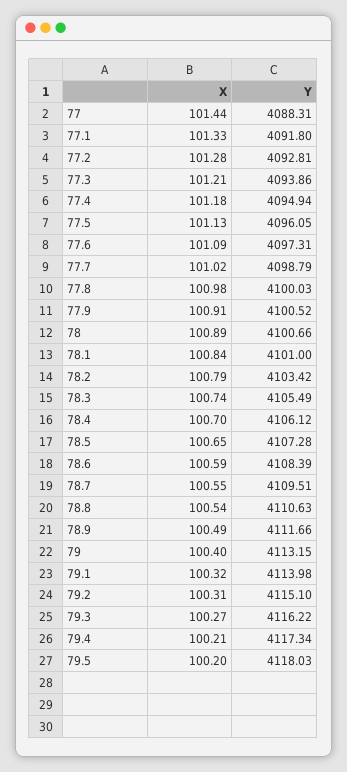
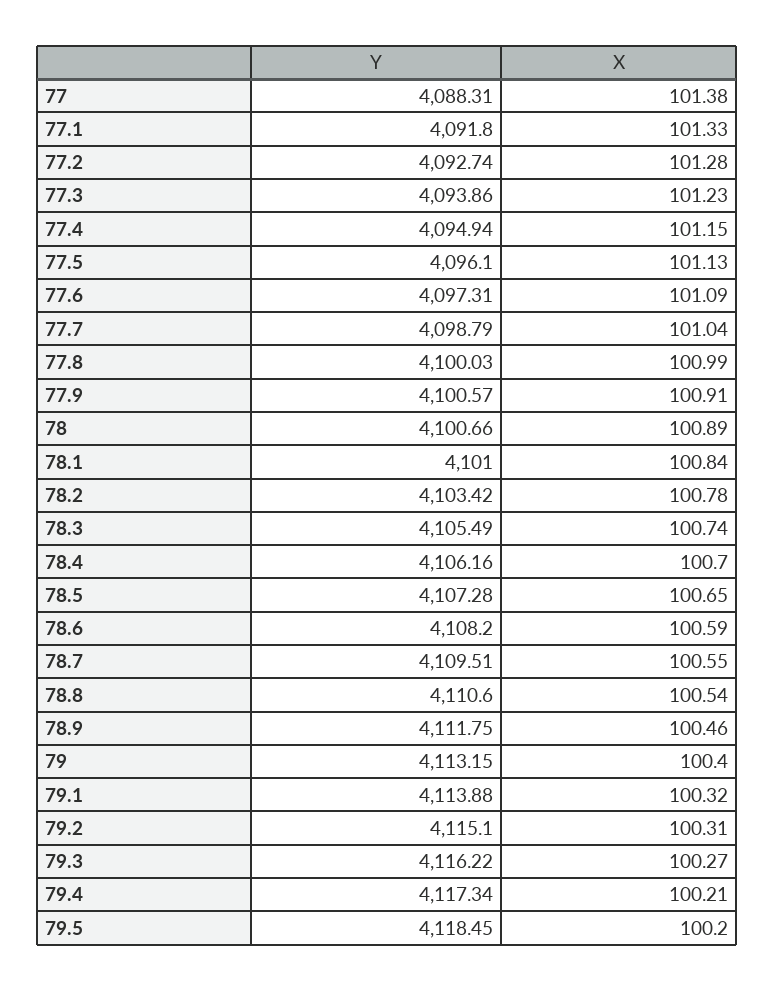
X, 77: 101.44 -> 101.38
Y, 77.2: 4092.81 -> 4092.74
X, 77.3: 101.21 -> 101.23
X, 77.4: 101.18 -> 101.15
Y, 77.5: 4096.05 -> 4096.1
X, 77.7: 101.02 -> 101.04
X, 77.8: 100.98 -> 100.99
Y, 77.9: 4100.52 -> 4100.57
X, 78.2: 100.79 -> 100.78
Y, 78.4: 4106.12 -> 4106.16
Y, 78.6: 4108.39 -> 4108.2
Y, 78.8: 4110.63 -> 4110.6
X, 78.9: 100.49 -> 100.46
Y, 78.9: 4111.66 -> 4111.75
Y, 79.1: 4113.98 -> 4113.88
Y, 79.5: 4118.03 -> 4118.45

